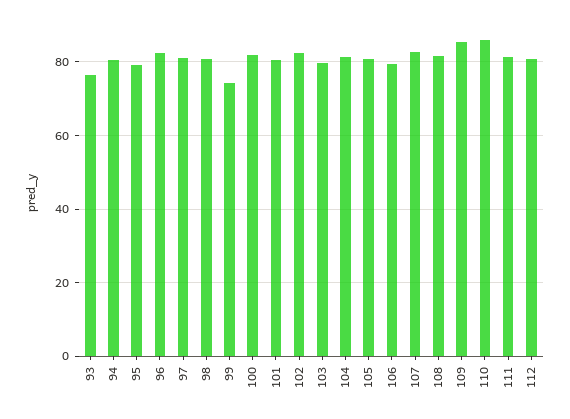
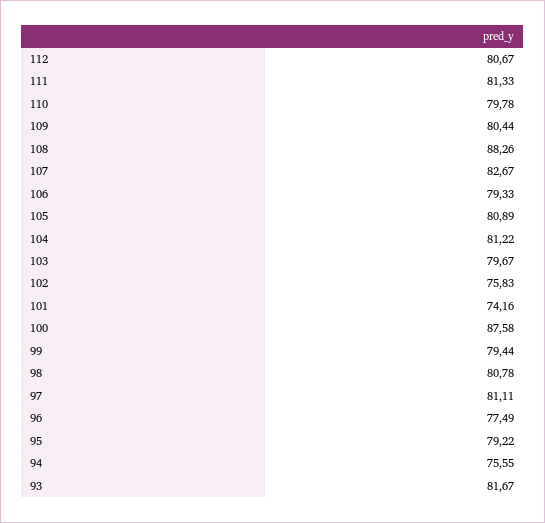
93: 76 -> 81.67
94: 80 -> 75.55
96: 82 -> 77.49
99: 74 -> 79.44
100: 82 -> 87.58
101: 80 -> 74.16
102: 82 -> 75.83
108: 82 -> 88.26
109: 86 -> 80.44
110: 86 -> 79.78

